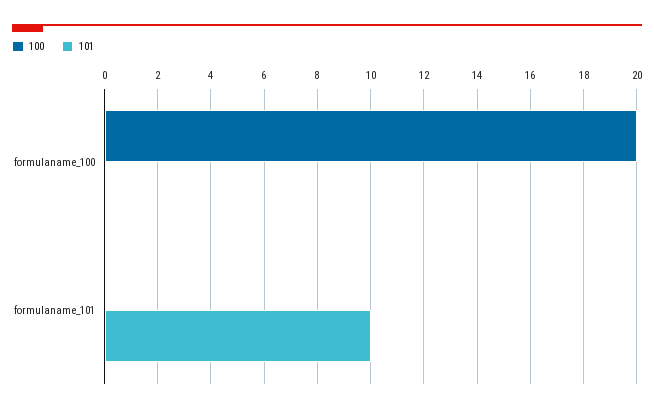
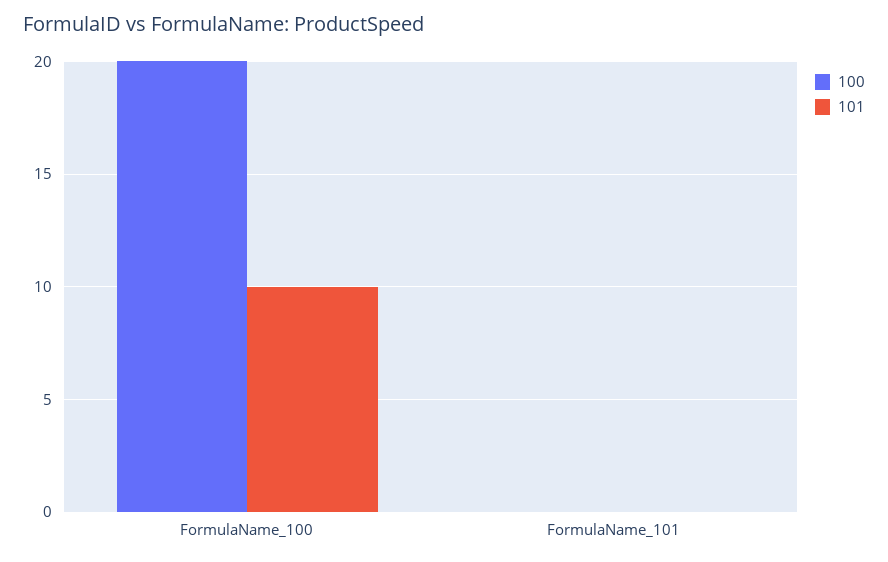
101, formulaname_100: 0 -> 10
101, formulaname_101: 10 -> 0

